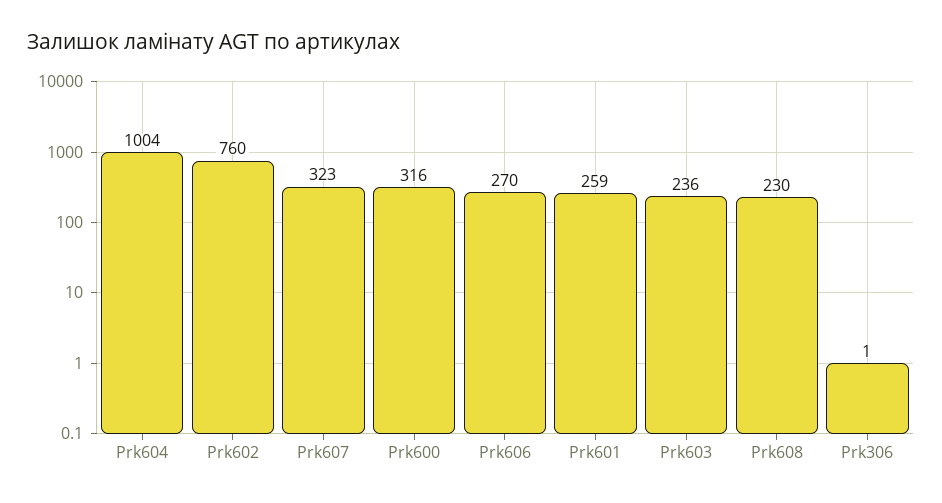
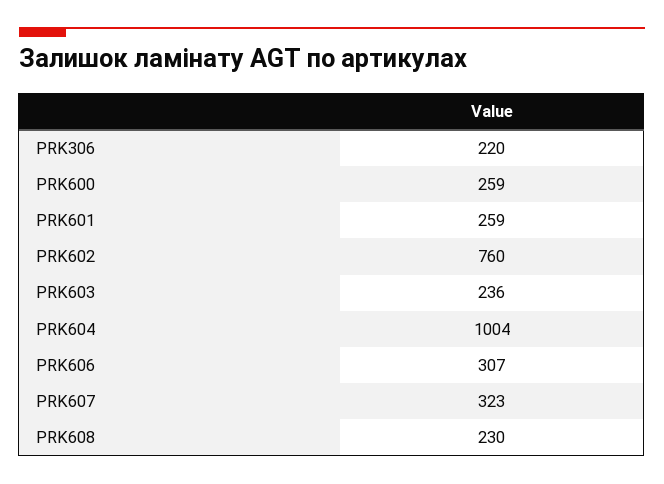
Prk600: 316 -> 259
Prk606: 270 -> 307
Prk306: 1 -> 220

